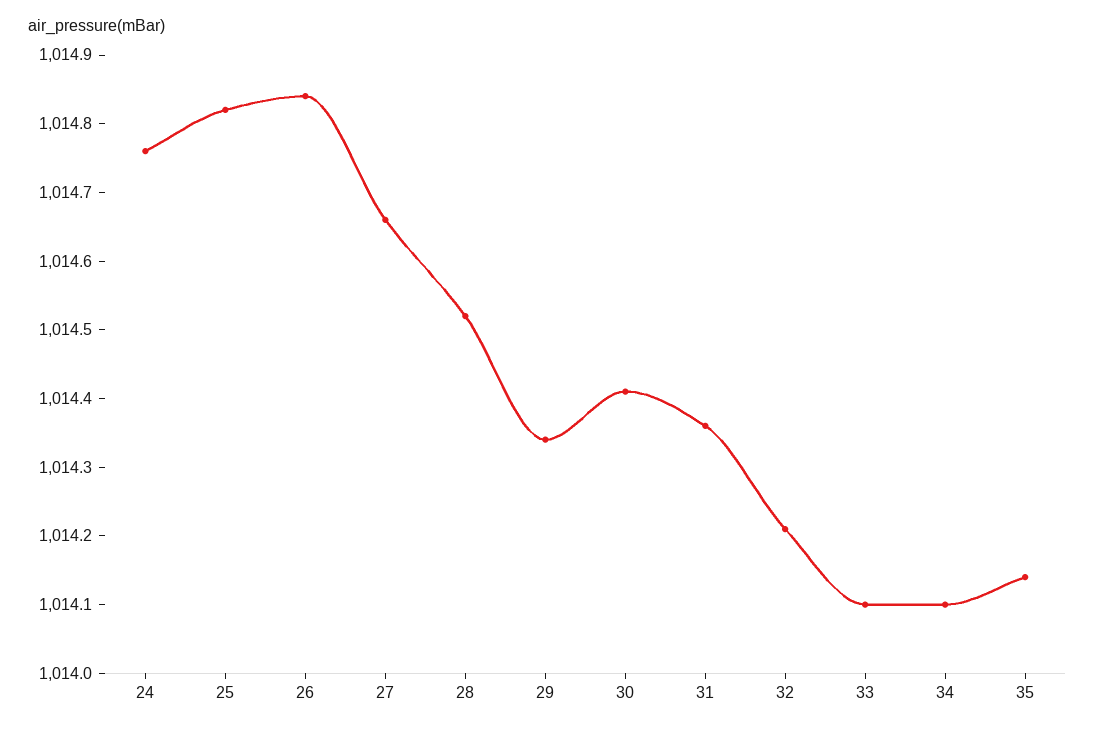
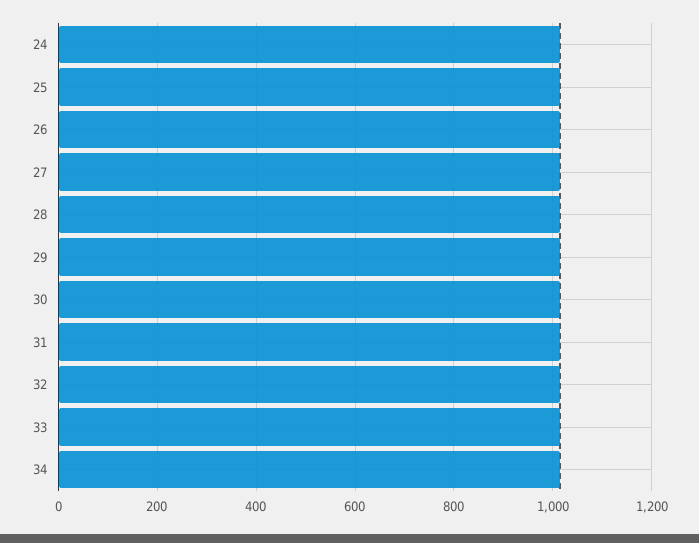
35: 1014.15 -> none

